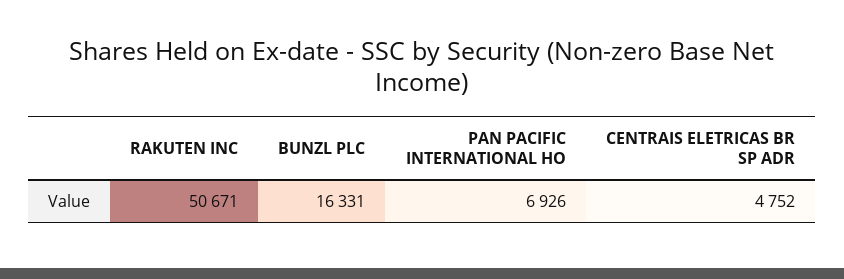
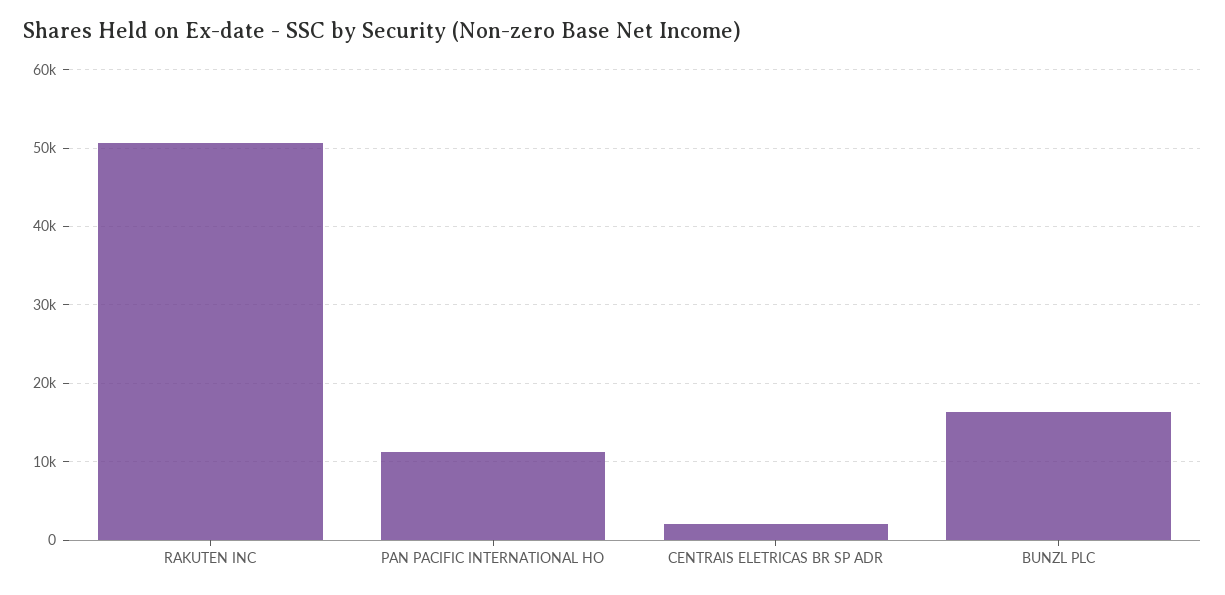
PAN PACIFIC INTERNATIONAL HO: 6926 -> 11000
CENTRAIS ELETRICAS BR SP ADR: 4752 -> 2000

